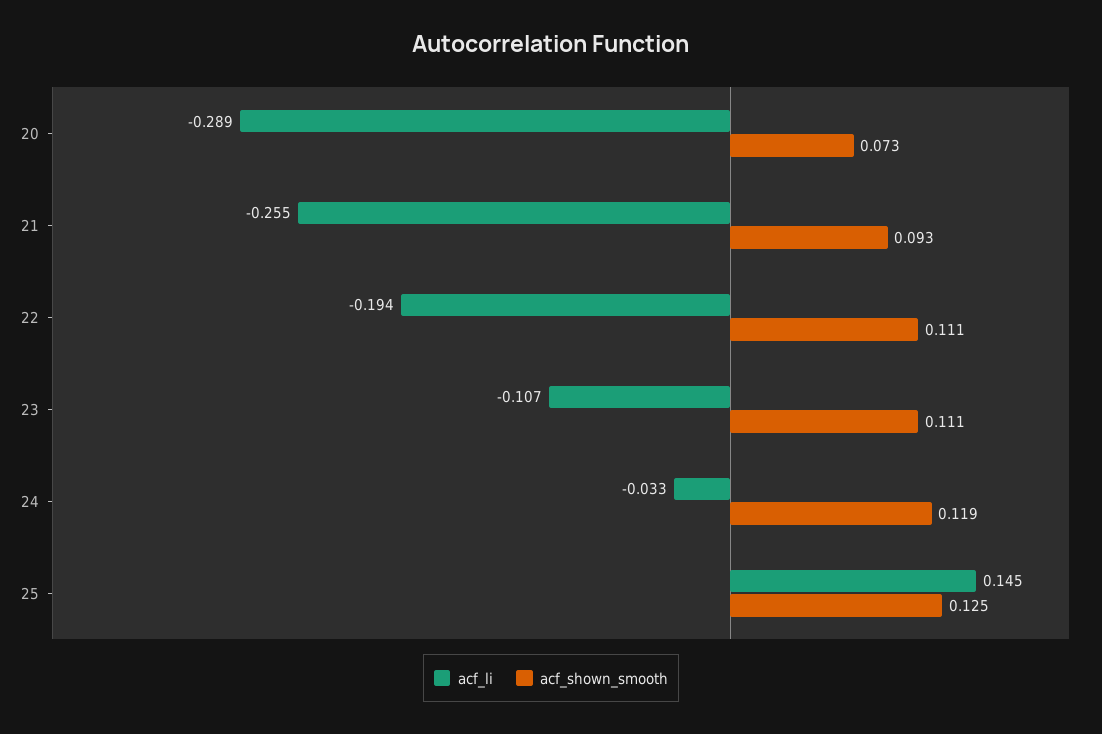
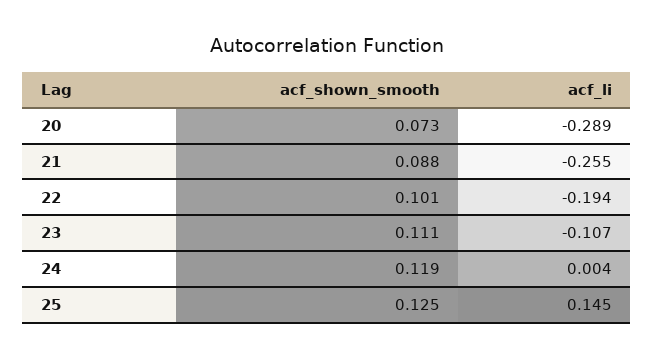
acf_shown_smooth, 21: 0.093 -> 0.088
acf_shown_smooth, 22: 0.111 -> 0.101
acf_li, 24: -0.033 -> 0.004

